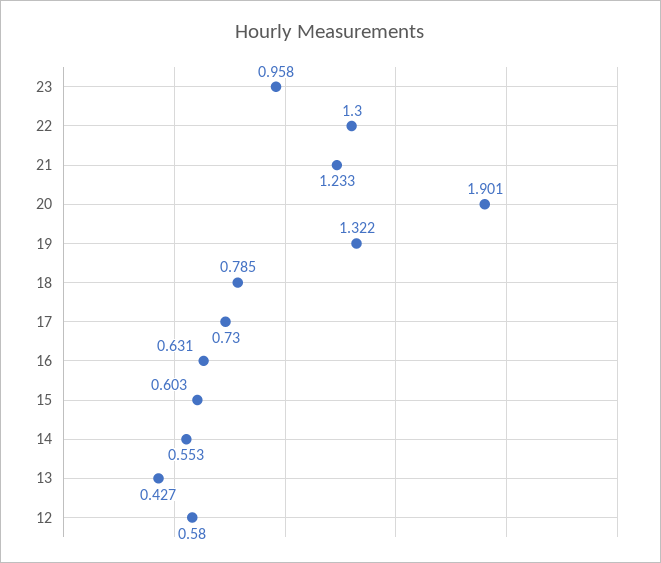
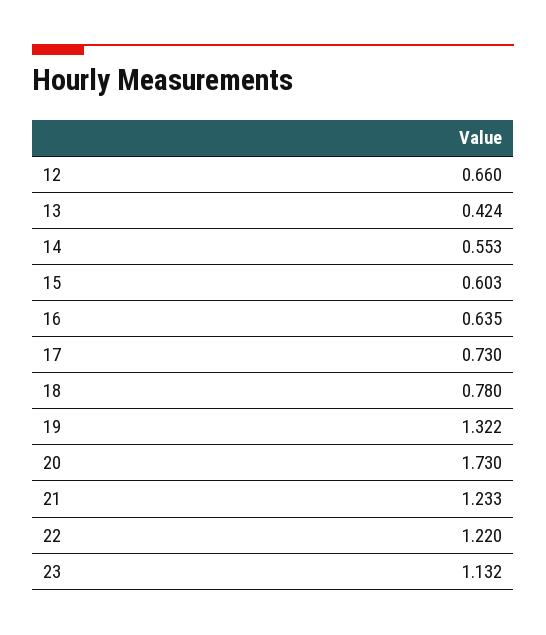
23: 0.958 -> 1.132
22: 1.3 -> 1.22
20: 1.901 -> 1.73
18: 0.785 -> 0.78
16: 0.631 -> 0.635
13: 0.427 -> 0.424
12: 0.58 -> 0.66

